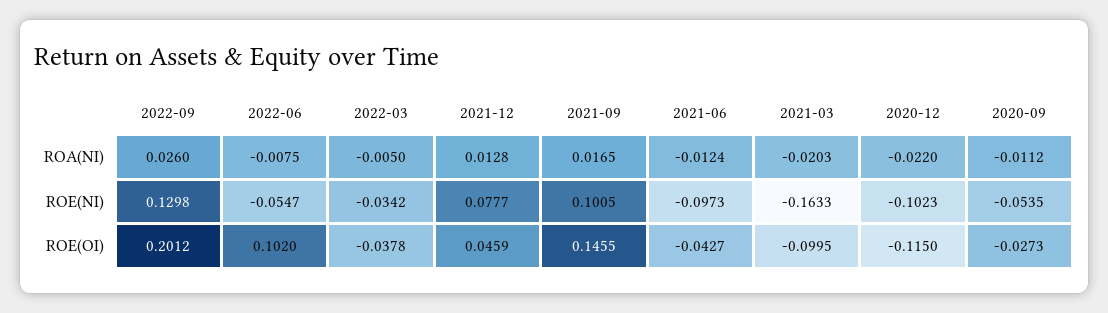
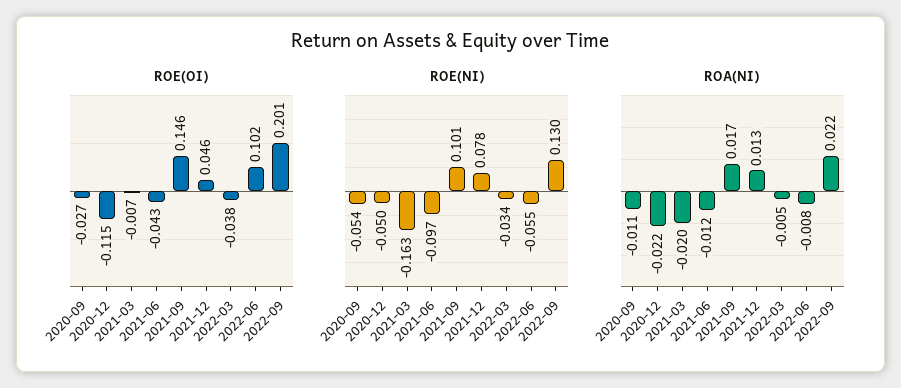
ROA(NI), 2022-09: 0.026 -> 0.022
ROE(NI), 2020-12: -0.1023 -> -0.05
ROE(OI), 2021-03: -0.0995 -> -0.007

